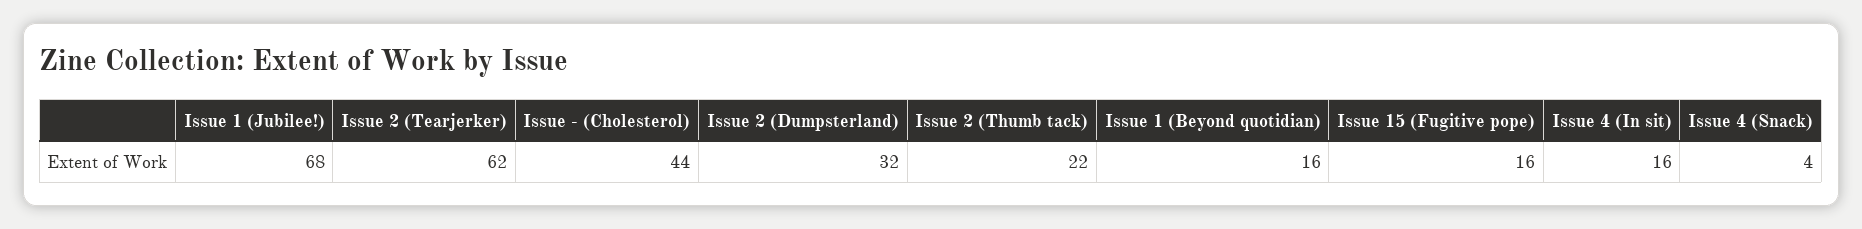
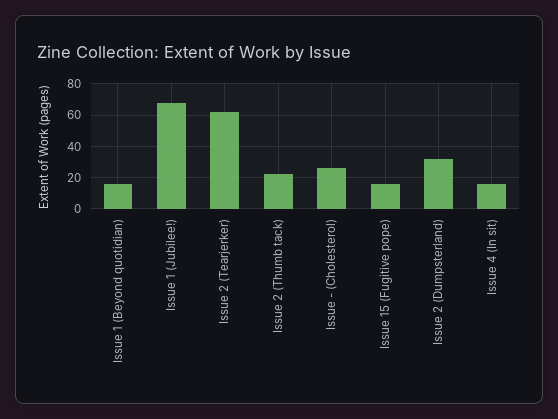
Issue - (Cholesterol): 44 -> 25
Issue 4 (Snack): 4 -> none

